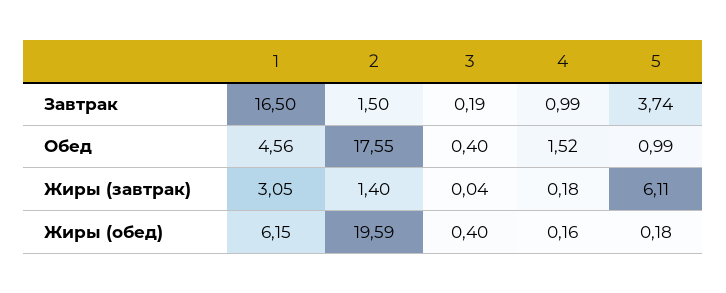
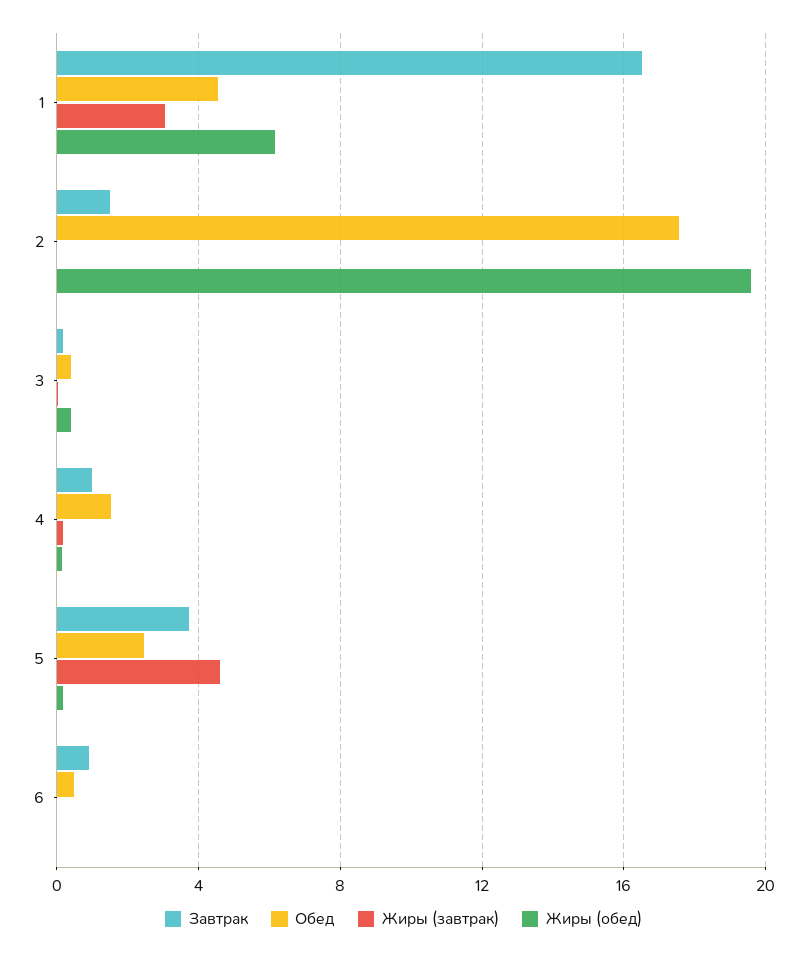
Обед, 5: 0.99 -> 2.5
Жиры (завтрак), 2: 1.4 -> 0
Жиры (завтрак), 5: 6.11 -> 4.5
Завтрак, 6: none -> 1
Обед, 6: none -> 0.5
Жиры (завтрак), 6: none -> 0
Жиры (обед), 6: none -> 0

